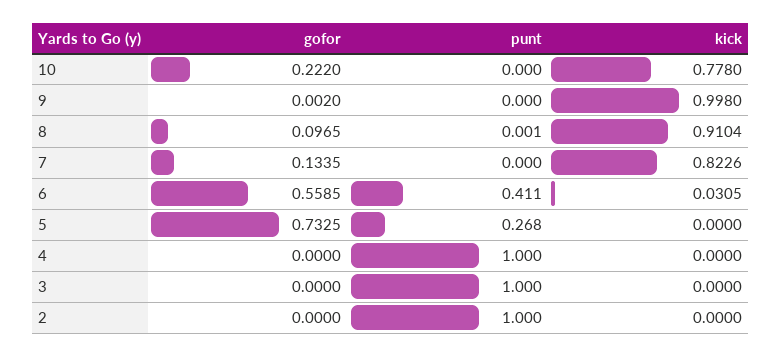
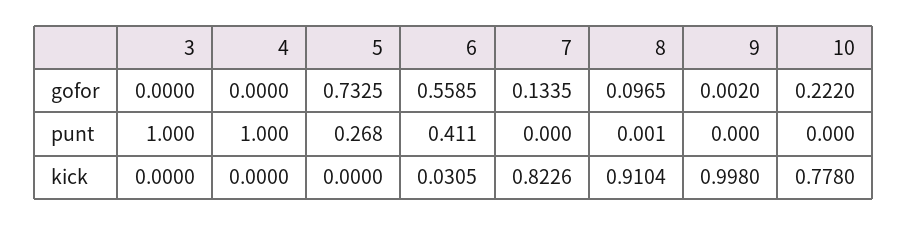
gofor, 2: 0 -> none
punt, 2: 1 -> none
kick, 2: 0 -> none

